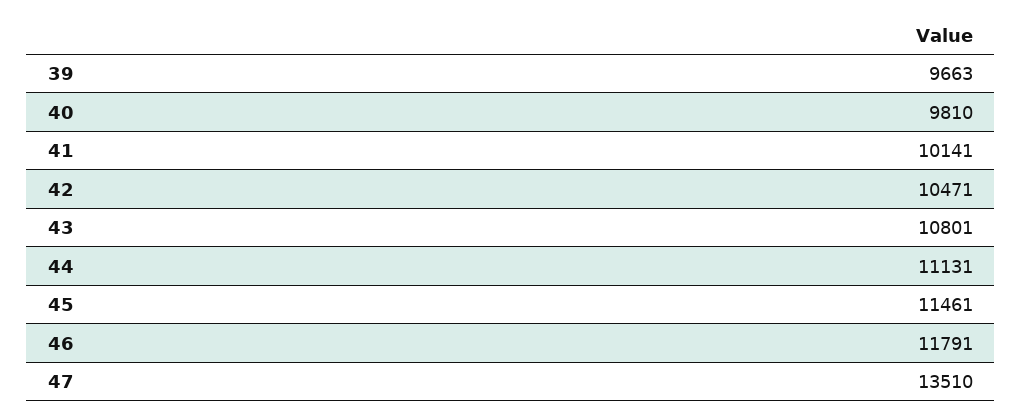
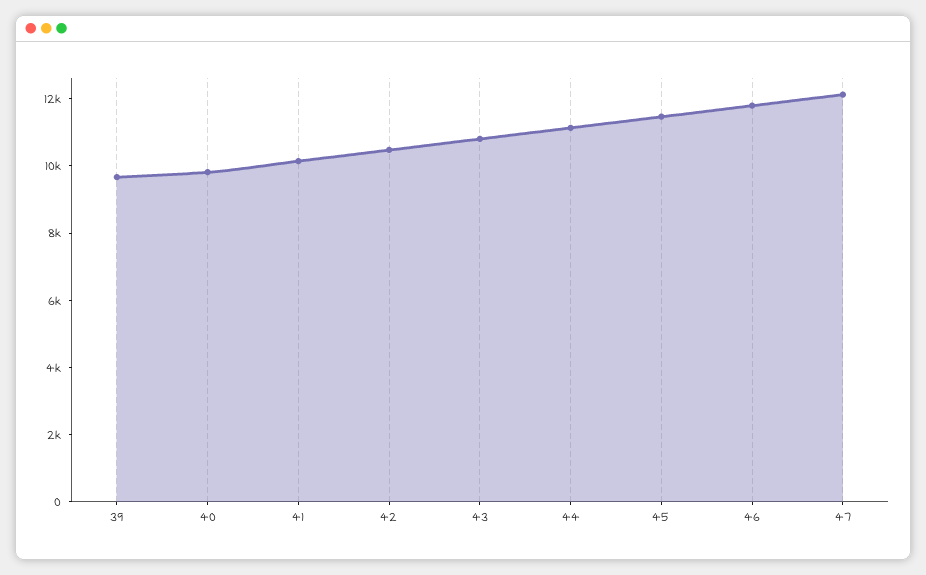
47: 13510 -> 12000

